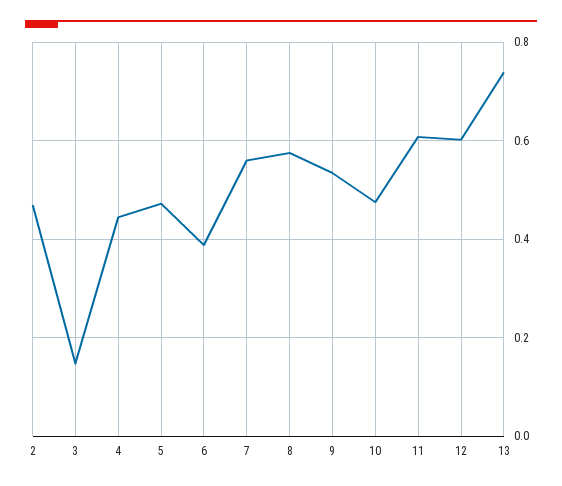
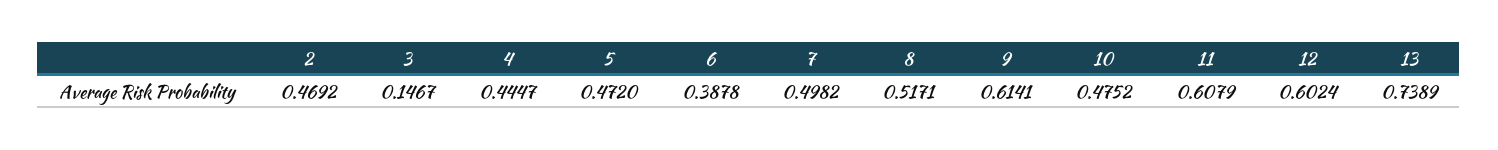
7: 0.56 -> 0.4982
8: 0.58 -> 0.5171
9: 0.54 -> 0.6141

